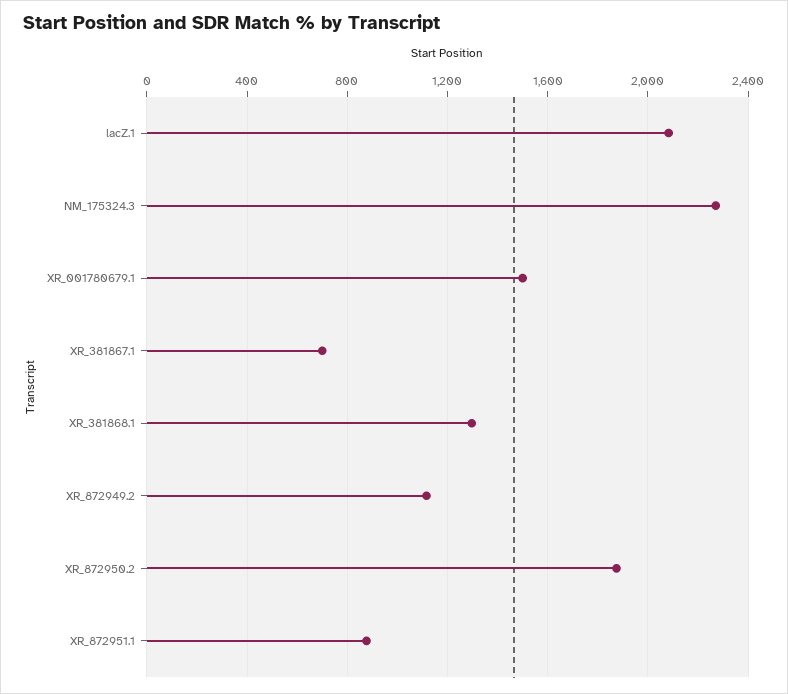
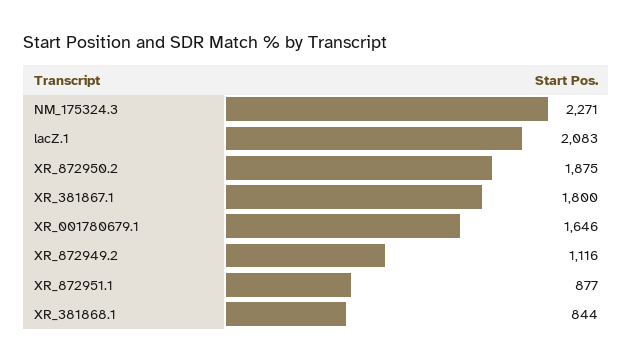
XR_001780679.1: 1500 -> 1646
XR_381867.1: 700 -> 1800
XR_381868.1: 1300 -> 844

